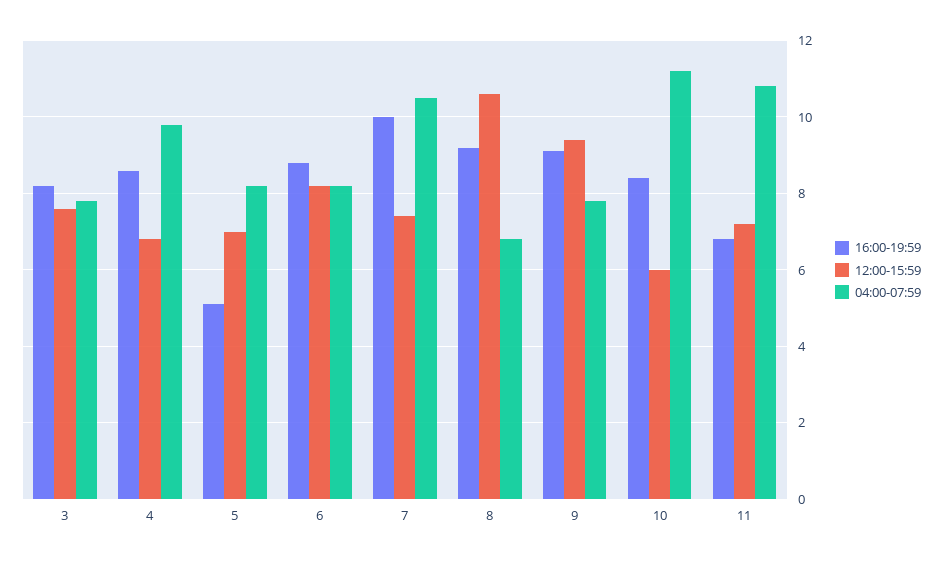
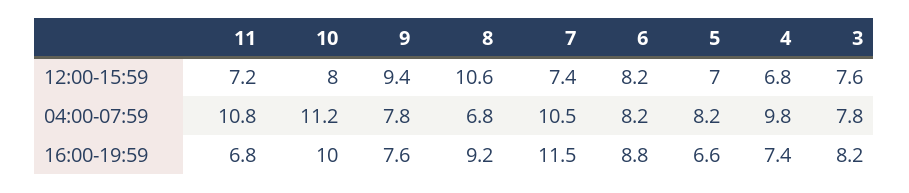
16:00-19:59, 4: 8.5 -> 7.4
16:00-19:59, 5: 5 -> 6.6
16:00-19:59, 7: 10 -> 11.5
16:00-19:59, 9: 9 -> 7.6
16:00-19:59, 10: 8.5 -> 10
12:00-15:59, 10: 6 -> 8

